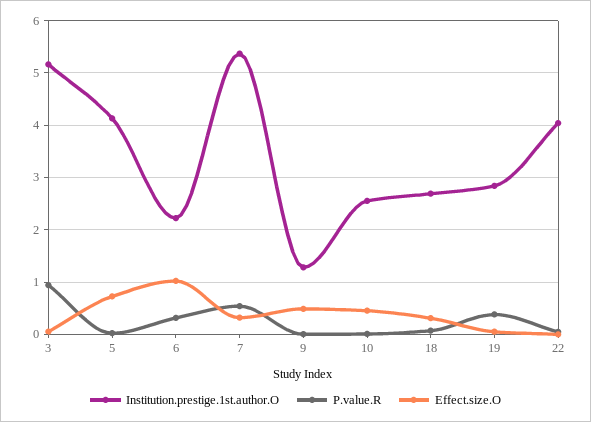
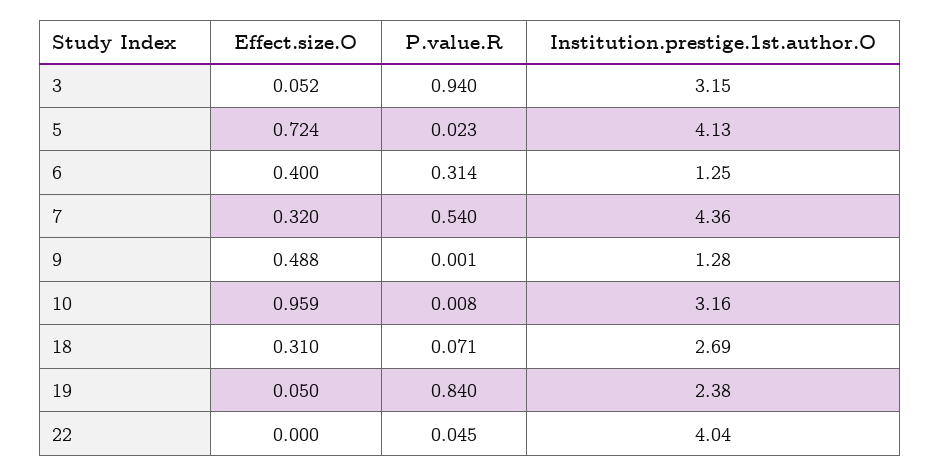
Institution.prestige.1st.author.O, 3: 5.2 -> 3.15
Institution.prestige.1st.author.O, 6: 2.2 -> 1.25
Effect.size.O, 6: 1 -> 0.4
Institution.prestige.1st.author.O, 7: 5.4 -> 4.36
Institution.prestige.1st.author.O, 10: 2.6 -> 3.16
Effect.size.O, 10: 0.4 -> 0.959
Institution.prestige.1st.author.O, 19: 2.8 -> 2.38
P.value.R, 19: 0.4 -> 0.84

